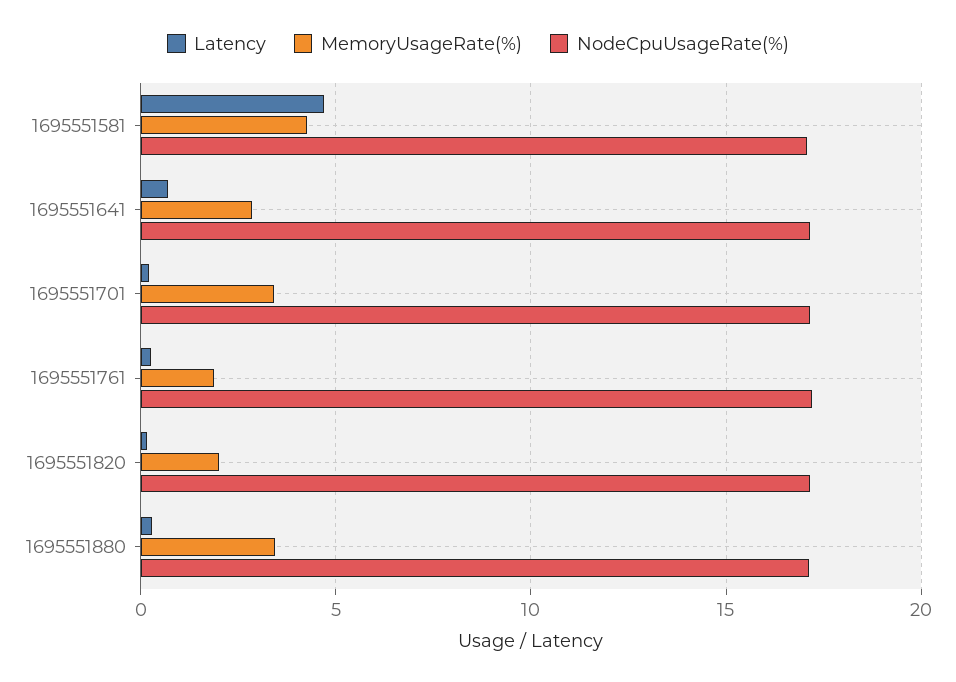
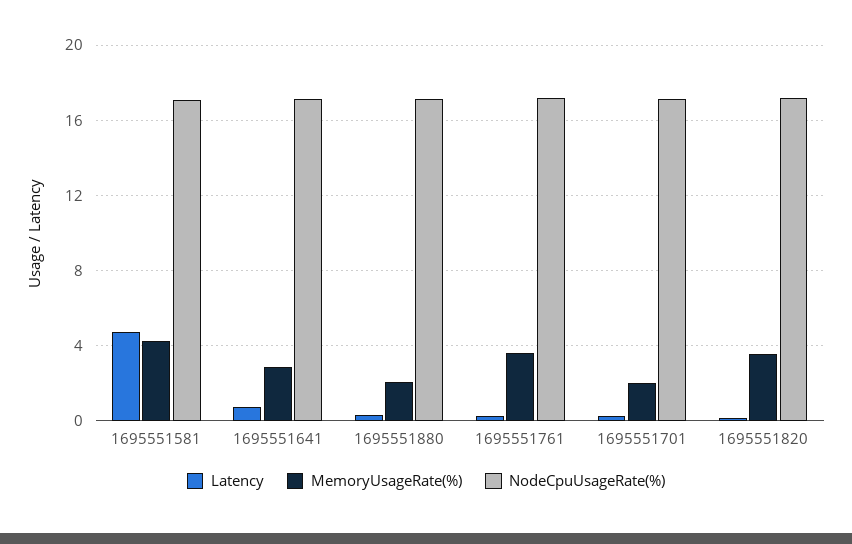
MemoryUsageRate(%), 1695551701: 3.5 -> 2
MemoryUsageRate(%), 1695551761: 2 -> 3.5
MemoryUsageRate(%), 1695551820: 2 -> 3.5
MemoryUsageRate(%), 1695551880: 3.5 -> 2

